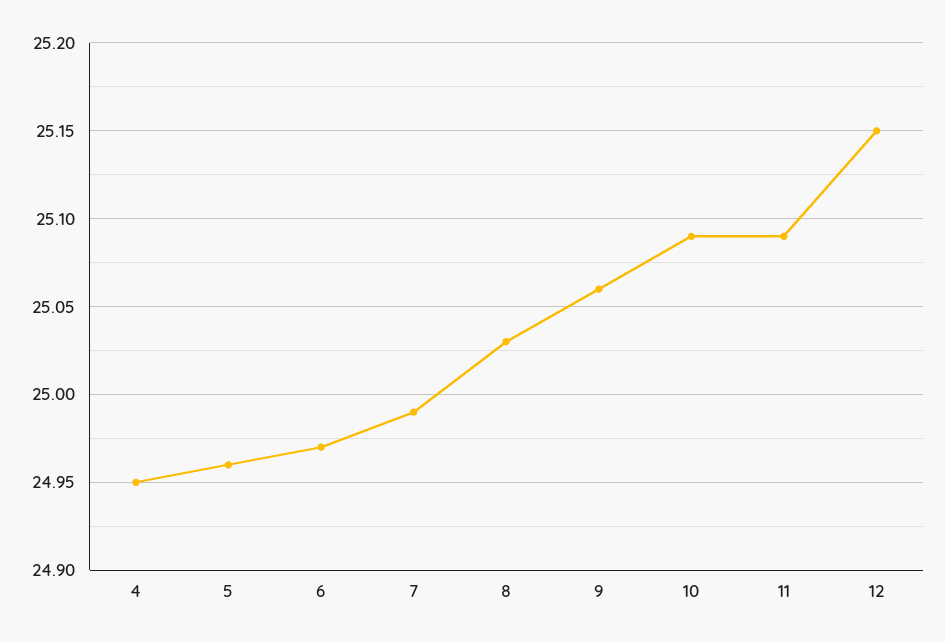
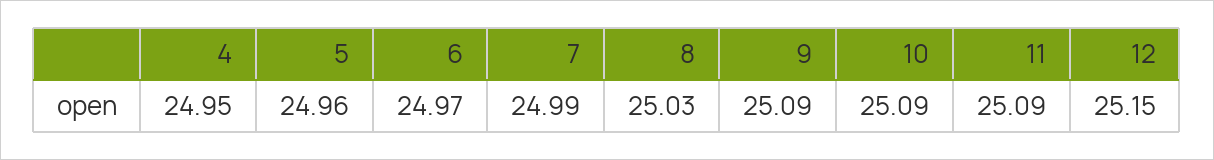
9: 25.06 -> 25.09

